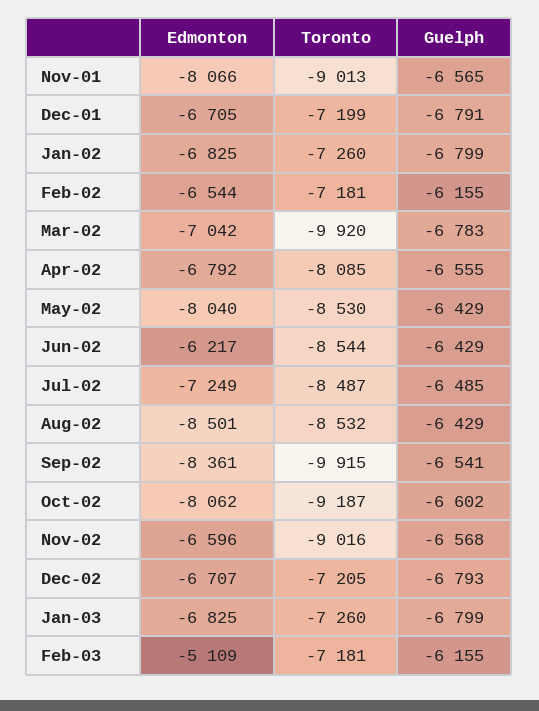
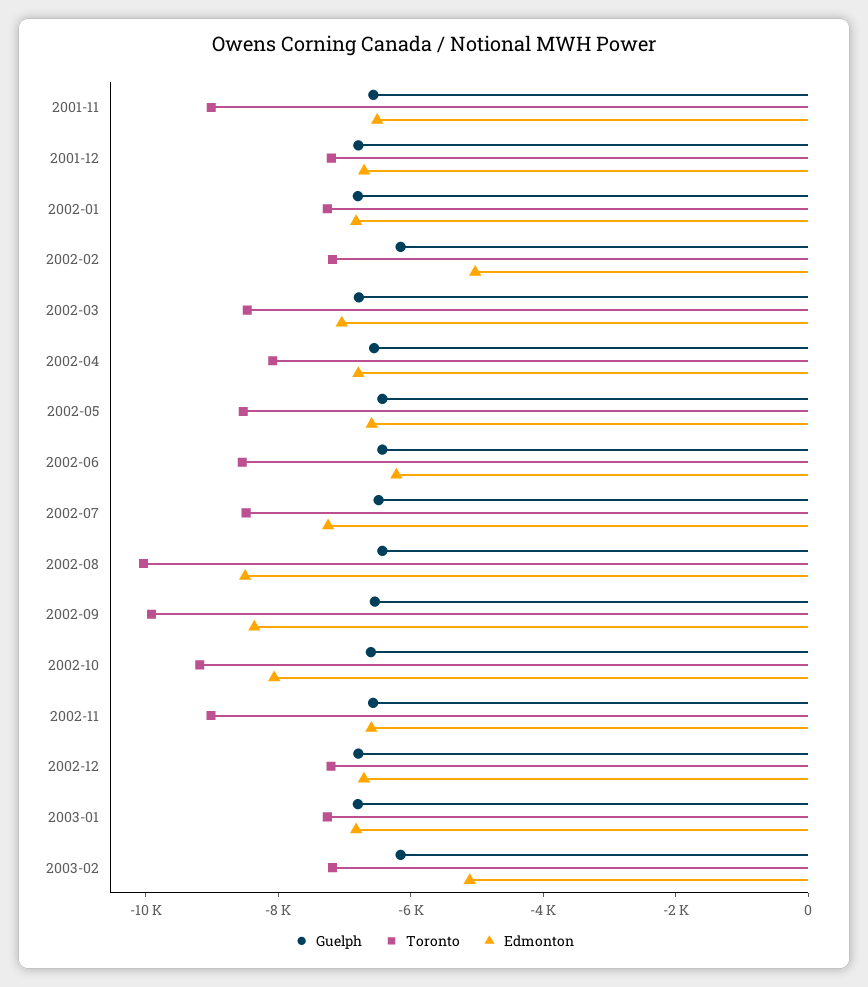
Edmonton, Nov-01: -8066 -> -6500
Edmonton, Feb-02: -6544 -> -5000
Toronto, Mar-02: -9920 -> -8500
Edmonton, May-02: -8040 -> -6500
Toronto, Aug-02: -8532 -> -10000

